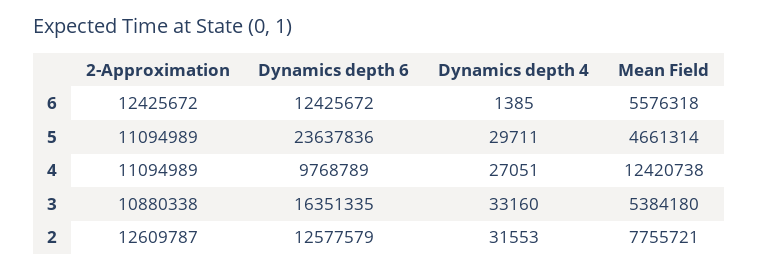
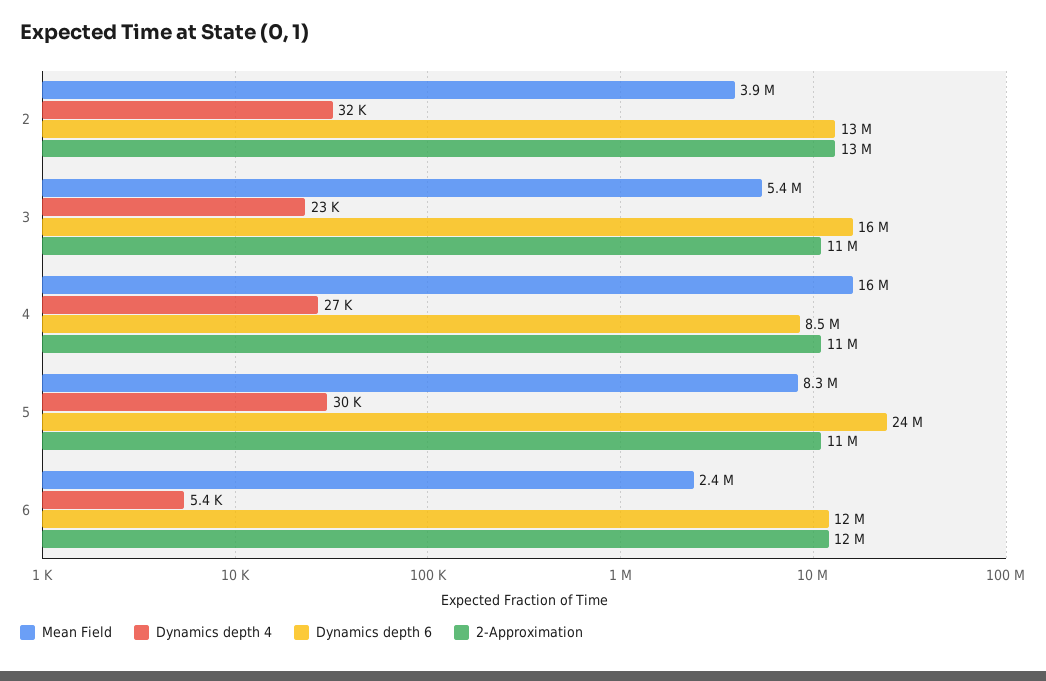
Dynamics depth 4, 6: 1385 -> 5400
Mean Field, 6: 5576318 -> 2400000
Mean Field, 5: 4661314 -> 8300000
Dynamics depth 6, 4: 9768789 -> 8500000
Mean Field, 4: 12420738 -> 16000000
Dynamics depth 4, 3: 33160 -> 23000
Mean Field, 2: 7755721 -> 3900000

